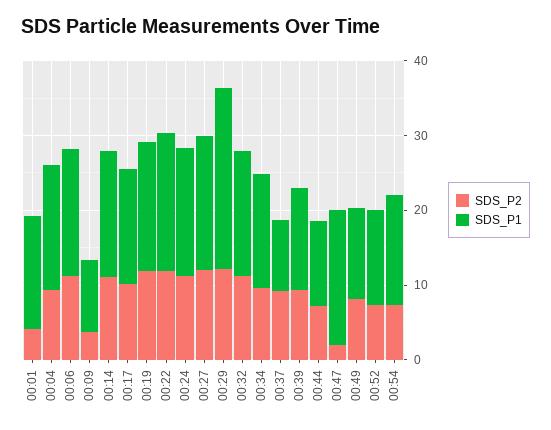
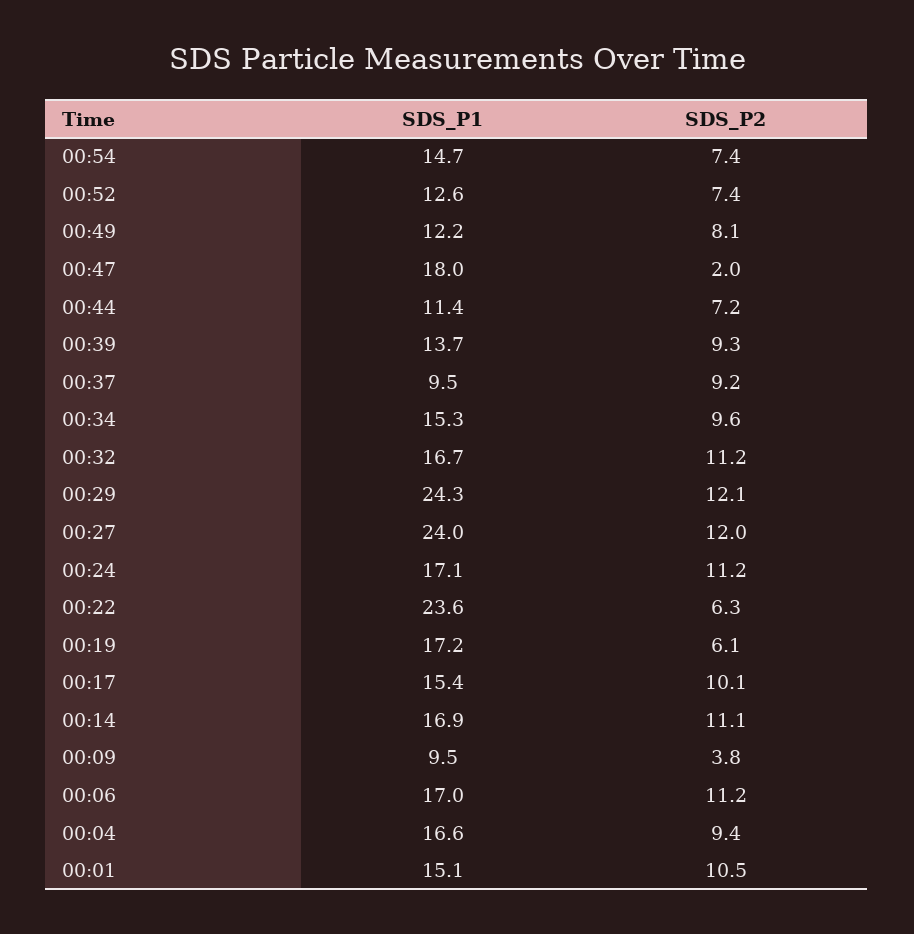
SDS_P2, 00:01: 4 -> 10.5
SDS_P2, 00:19: 12 -> 6.1
SDS_P2, 00:22: 12 -> 6.3
SDS_P1, 00:22: 18 -> 23.6
SDS_P1, 00:27: 18 -> 24

